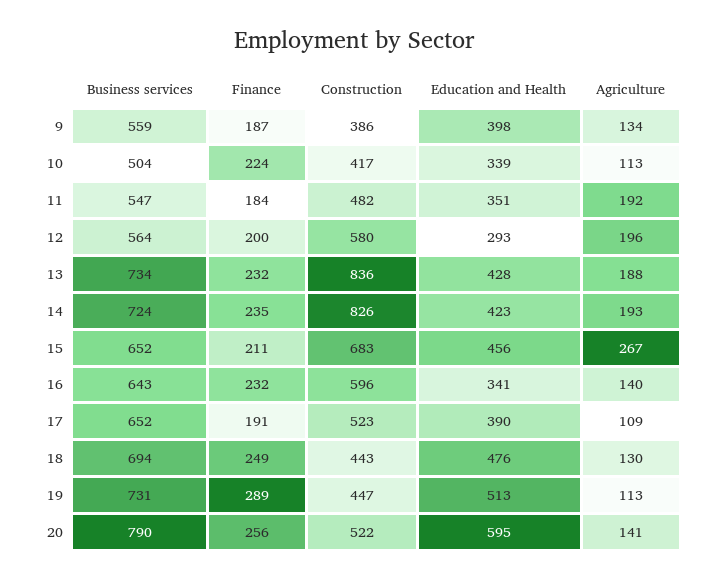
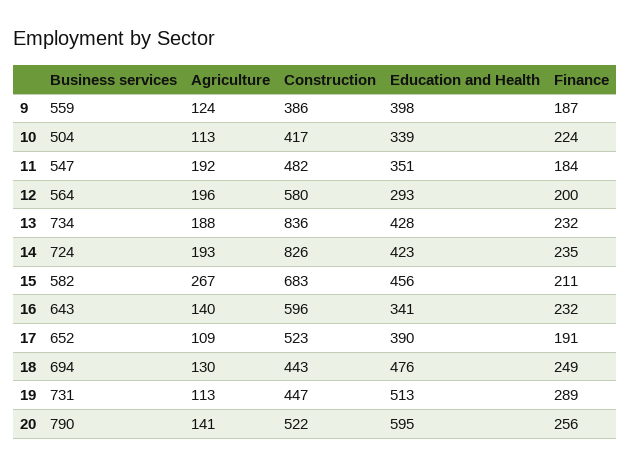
Agriculture, 9: 134 -> 124
Business services, 15: 652 -> 582

